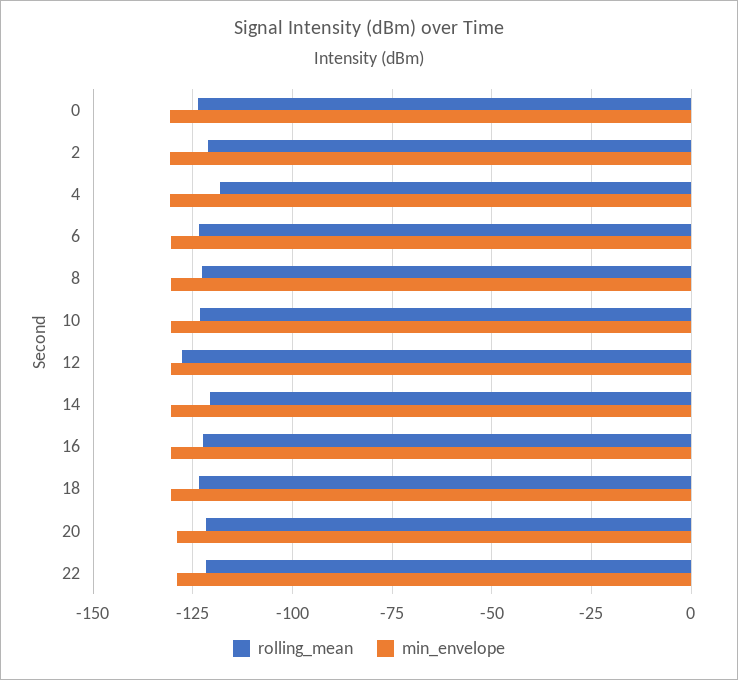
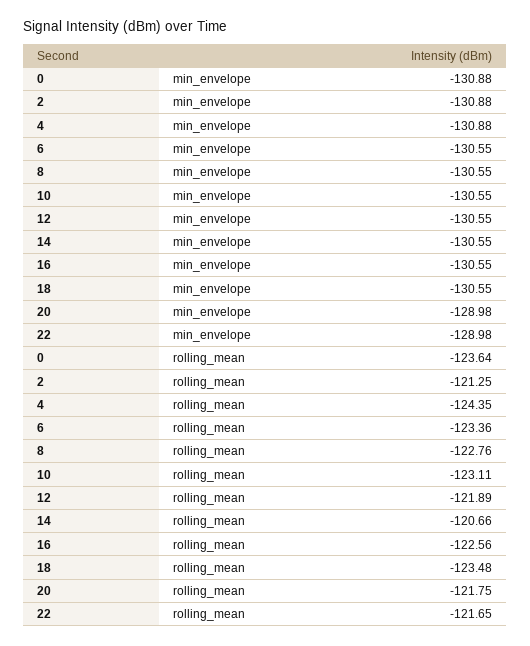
rolling_mean, 4: -117.5 -> -124.35
rolling_mean, 12: -127.5 -> -121.89

